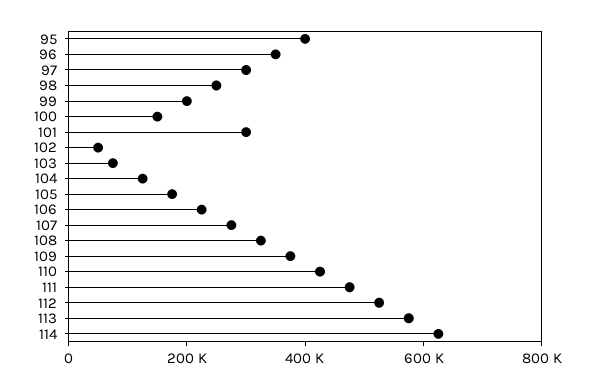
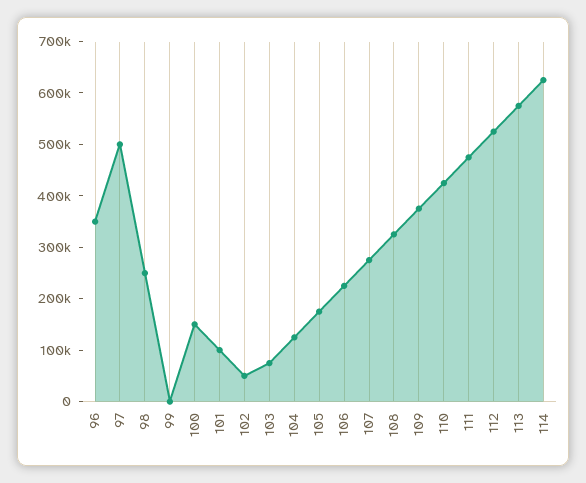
95: 400000 -> none
97: 300000 -> 500000
99: 200000 -> 0
101: 300000 -> 100000

